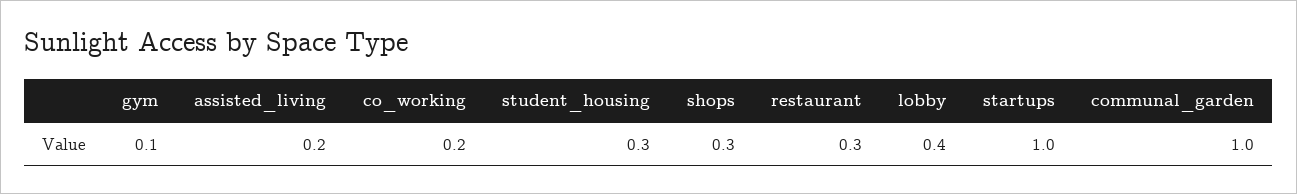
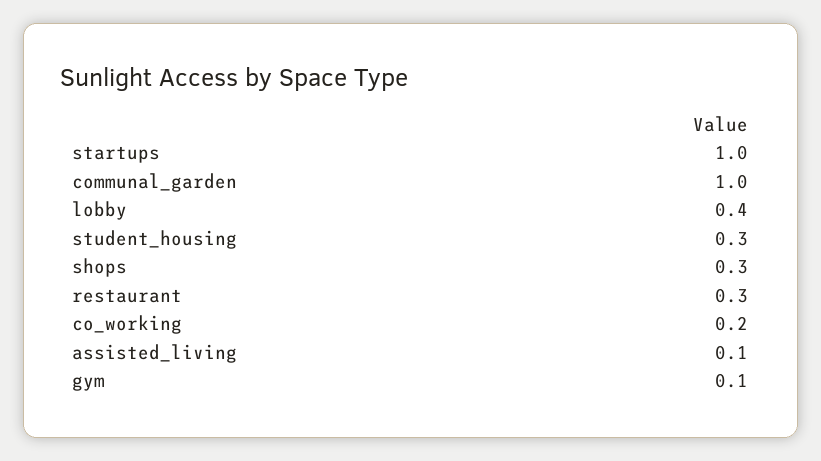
assisted_living: 0.2 -> 0.1

